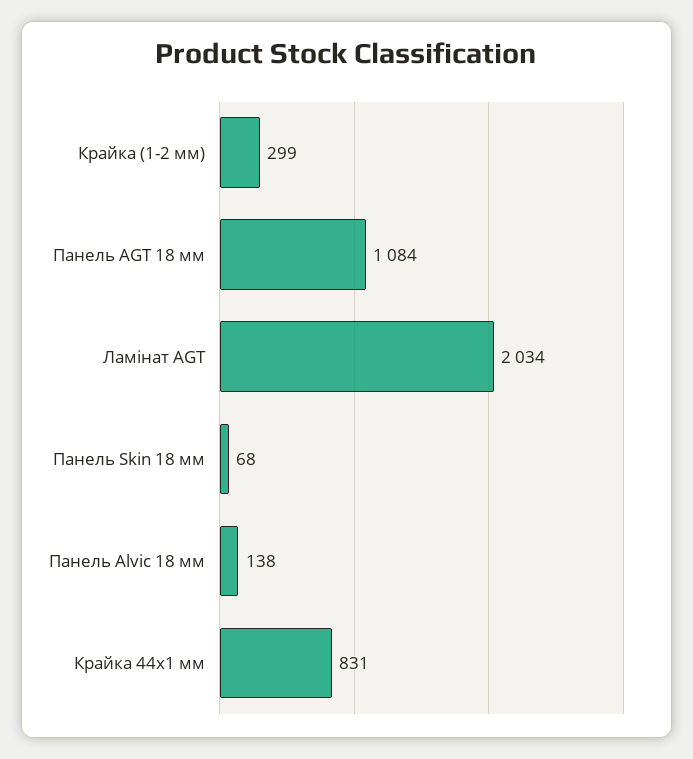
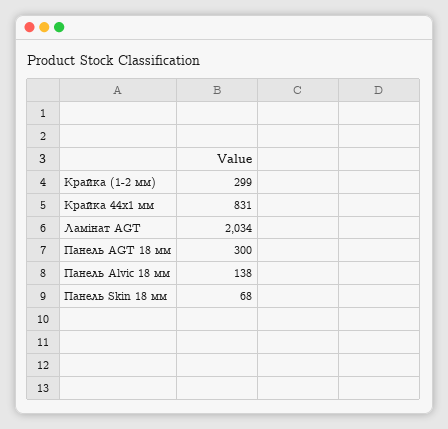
Панель AGT 18 мм: 1084 -> 300

